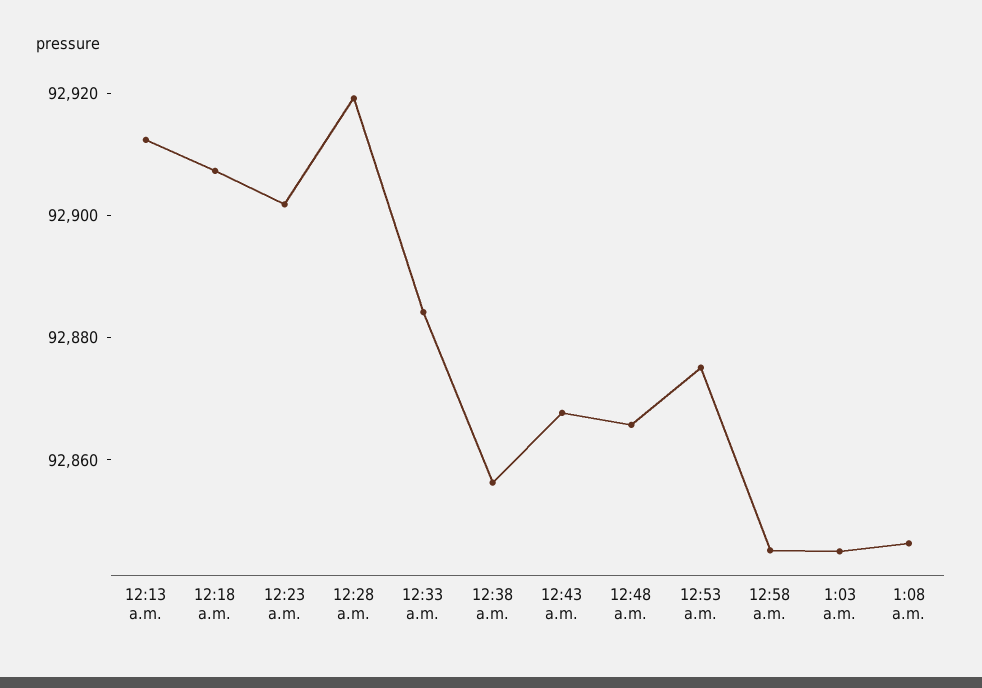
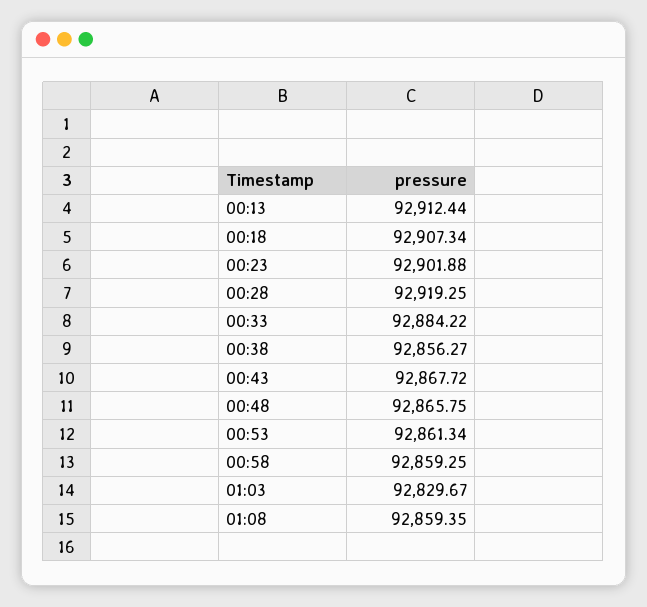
12:53 a.m.: 92875 -> 92861.34
12:58 a.m.: 92845 -> 92859.25
1:03 a.m.: 92845 -> 92829.67
1:08 a.m.: 92845 -> 92859.35

